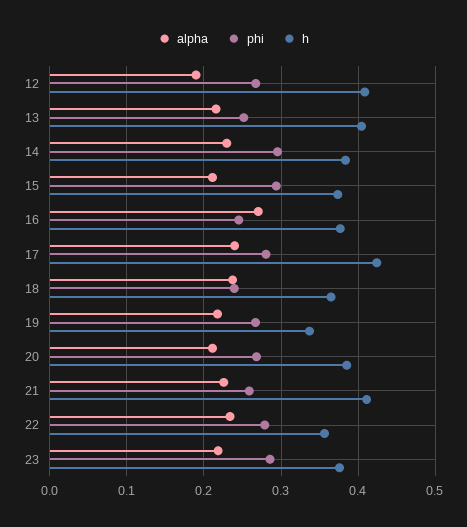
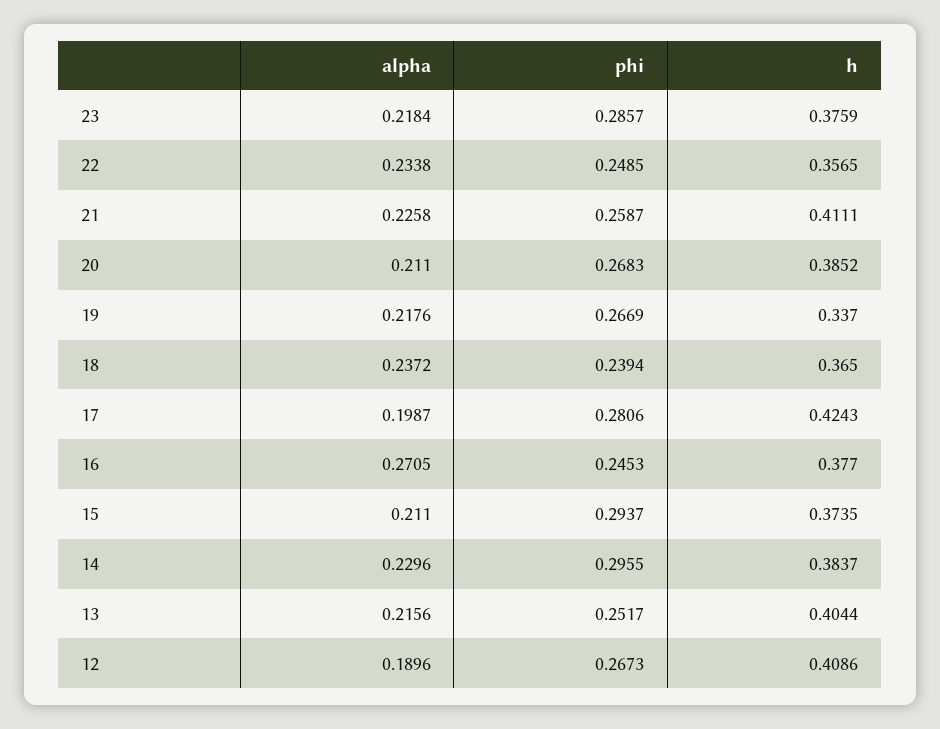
alpha, 17: 0.24 -> 0.1987
phi, 22: 0.28 -> 0.2485

